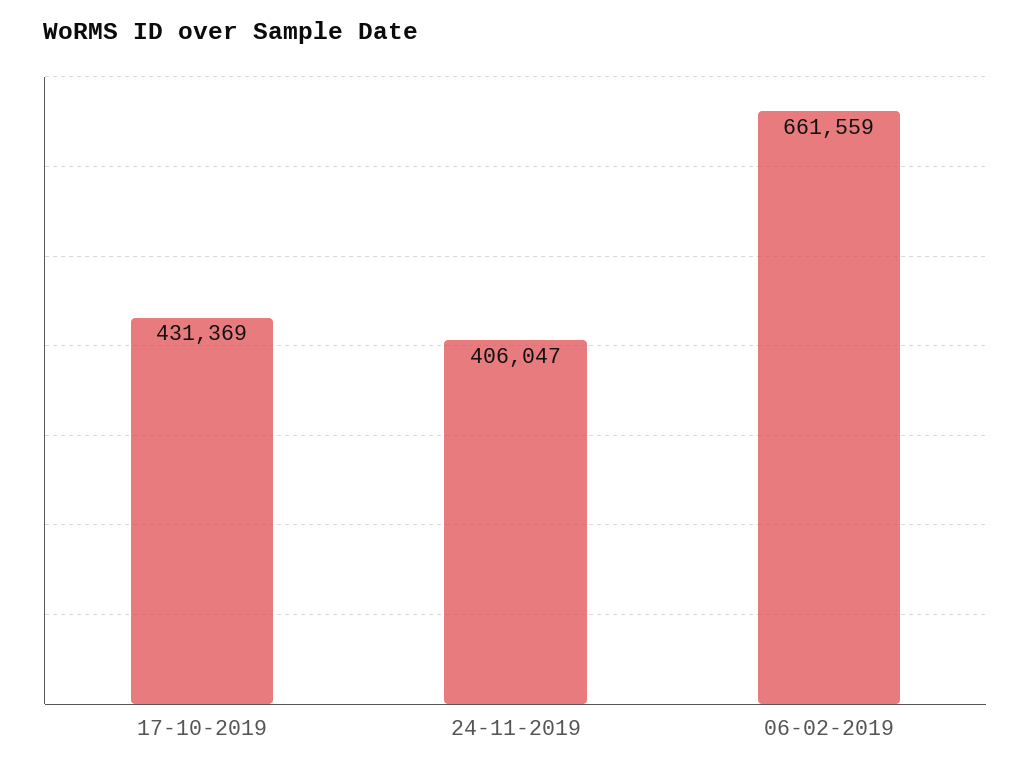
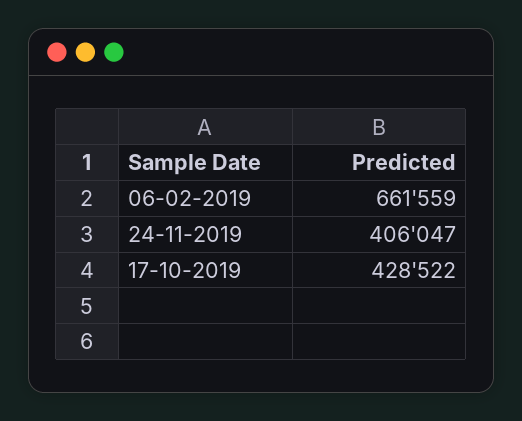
17-10-2019: 431369 -> 428522

